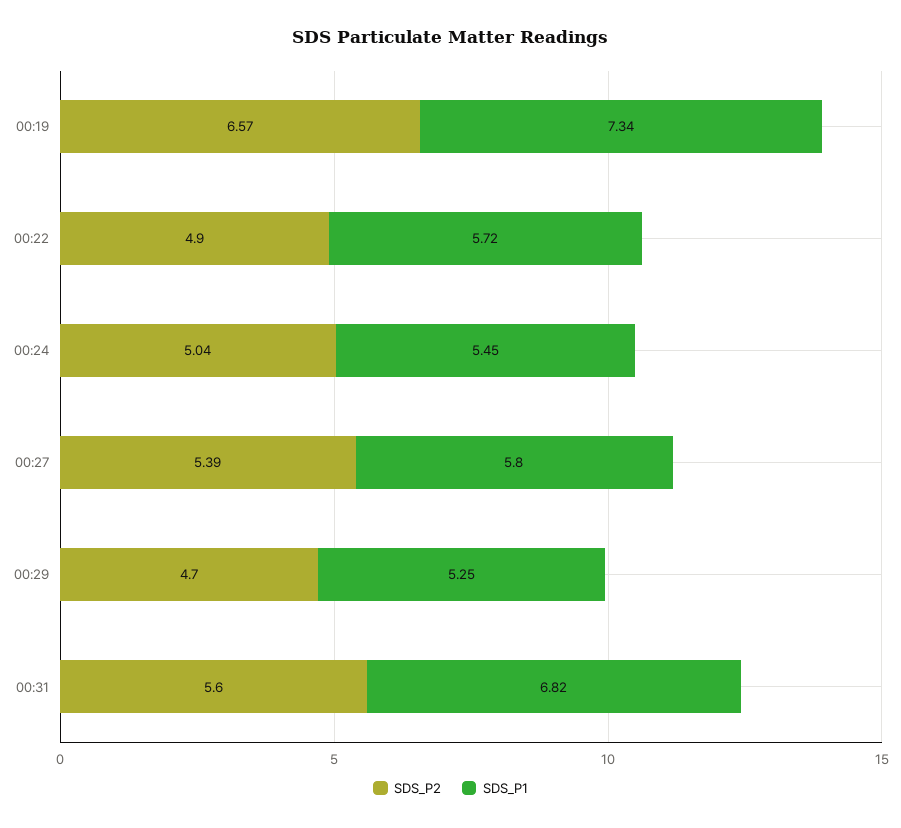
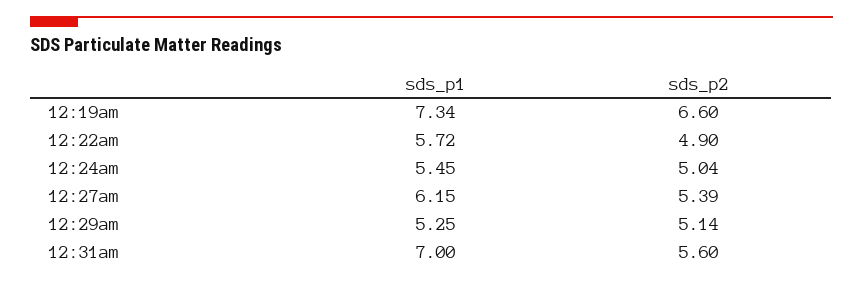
SDS_P2, 00:19: 6.57 -> 6.6
SDS_P1, 00:27: 5.8 -> 6.15
SDS_P2, 00:29: 4.7 -> 5.14
SDS_P1, 00:31: 6.82 -> 7

